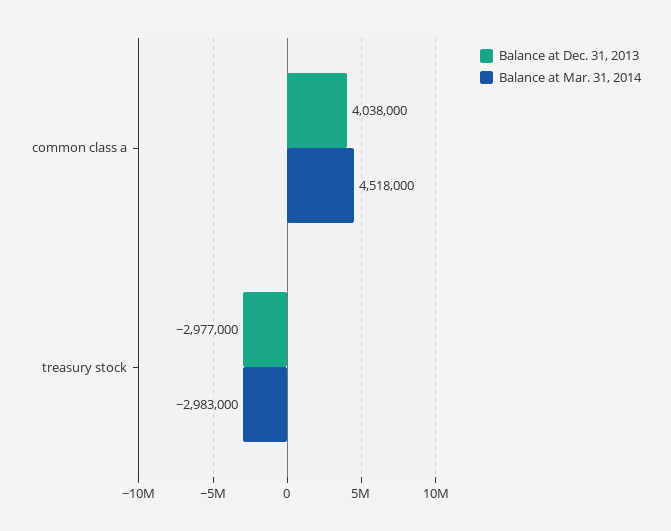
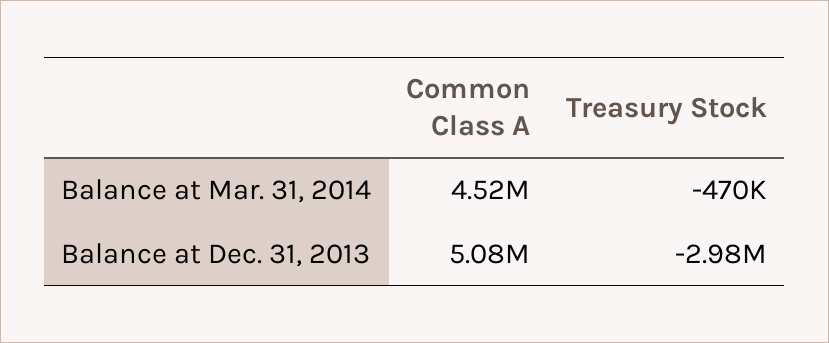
Balance at Dec. 31, 2013, common class a: 4038000 -> 5080000
Balance at Mar. 31, 2014, treasury stock: -2983000 -> -470000

